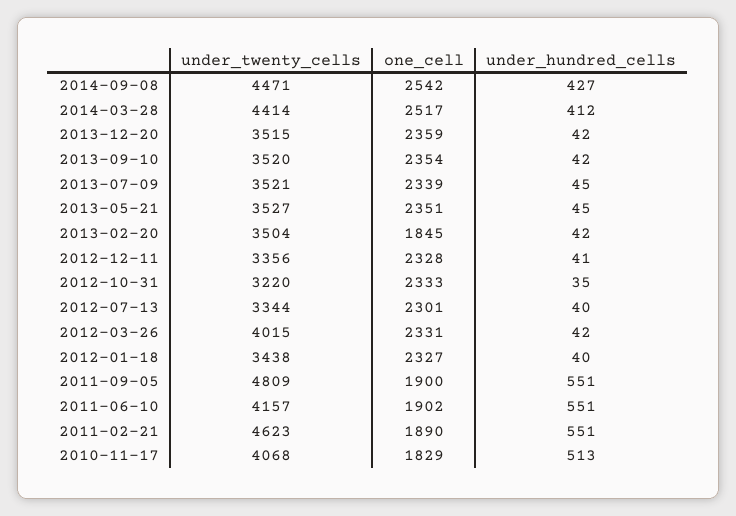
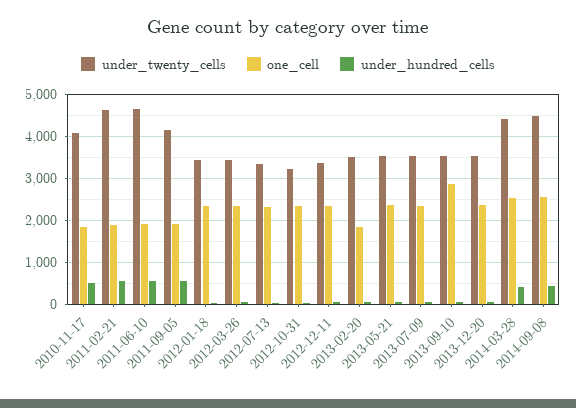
one_cell, 2013-09-10: 2354 -> 2800
under_twenty_cells, 2012-03-26: 4015 -> 3400
under_twenty_cells, 2011-09-05: 4809 -> 4200
under_twenty_cells, 2011-06-10: 4157 -> 4600

